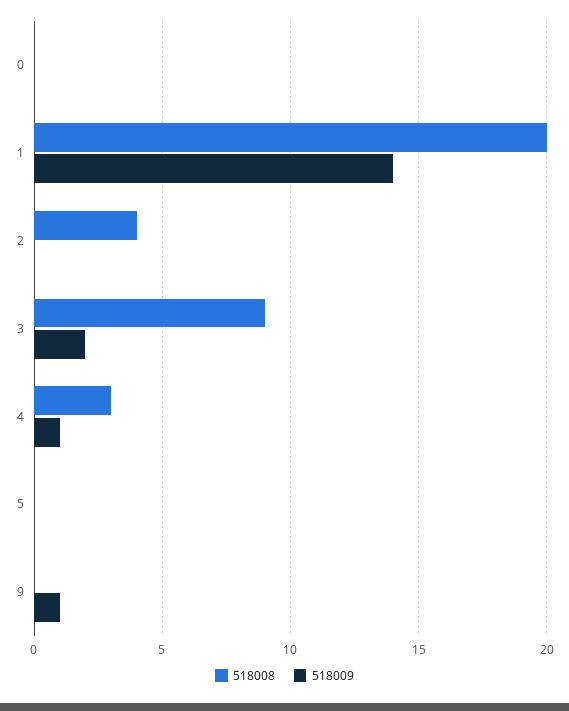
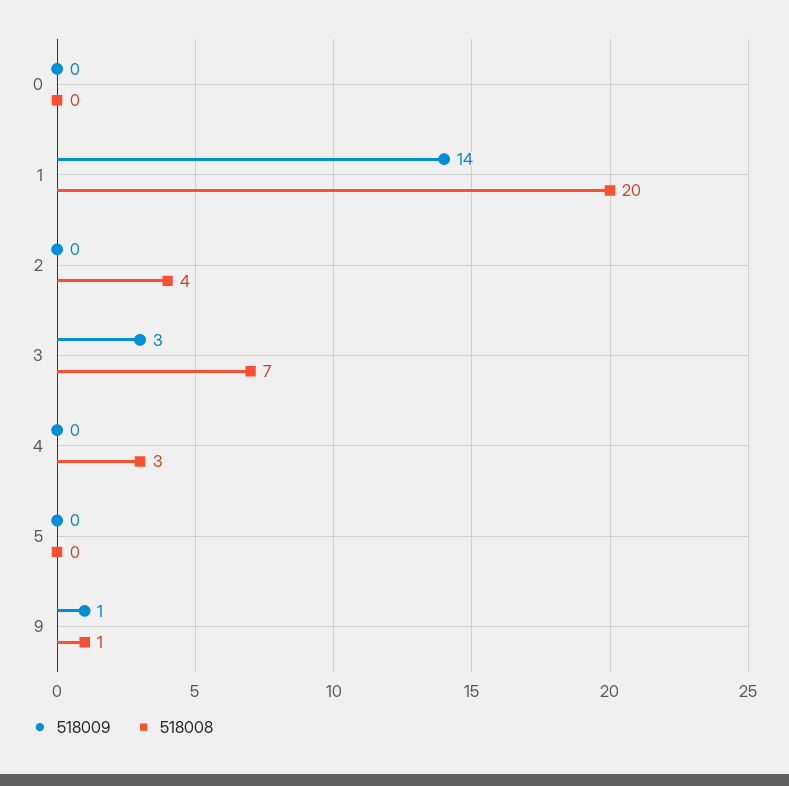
518008, 3: 9 -> 7
518009, 3: 2 -> 3
518009, 4: 1 -> 0
518008, 9: 0 -> 1

